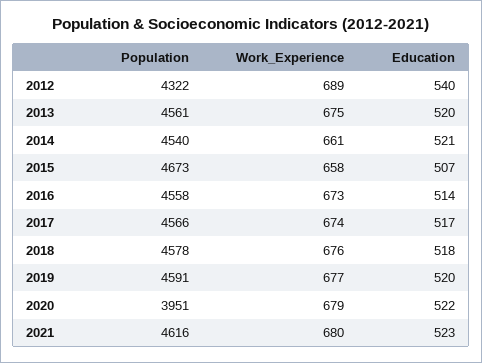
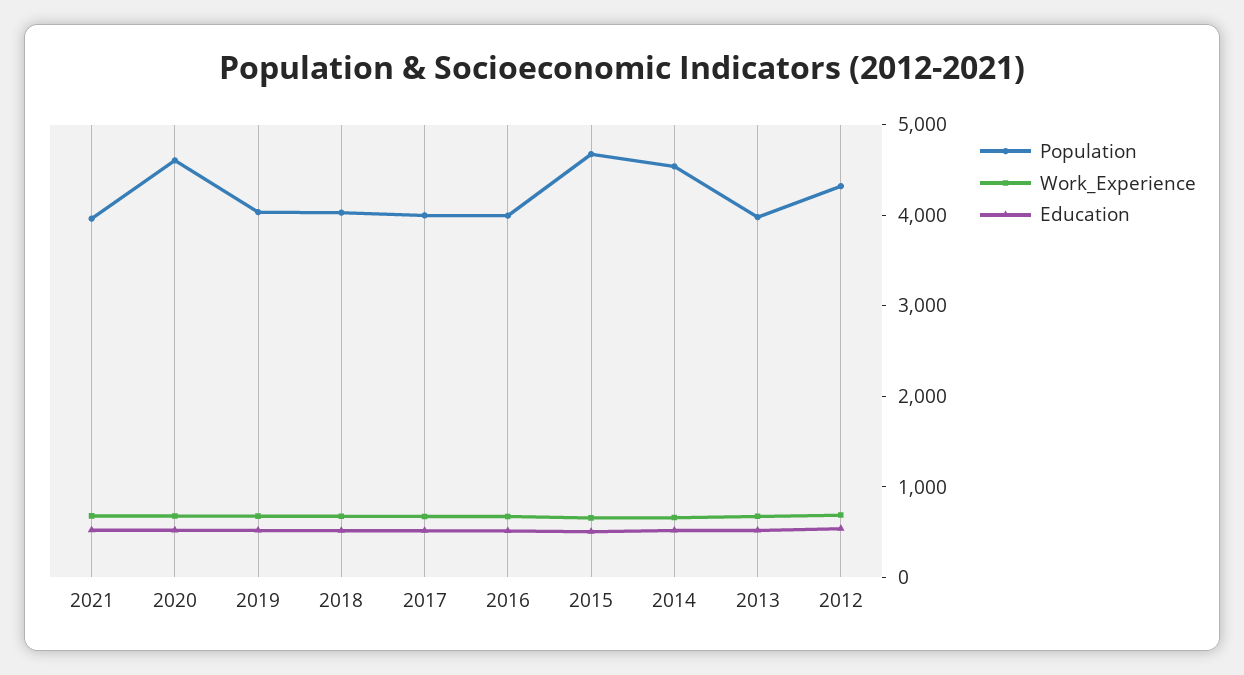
Population, 2013: 4561 -> 4000
Population, 2016: 4558 -> 4000
Population, 2017: 4566 -> 4000
Population, 2018: 4578 -> 4000
Population, 2019: 4591 -> 4000
Population, 2020: 3951 -> 4600
Population, 2021: 4616 -> 4000

